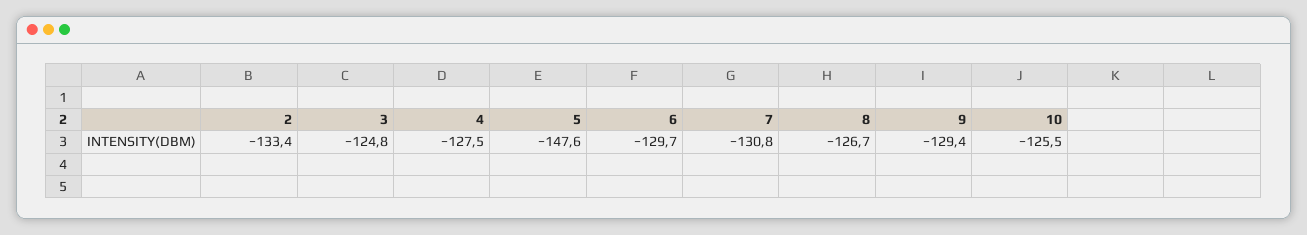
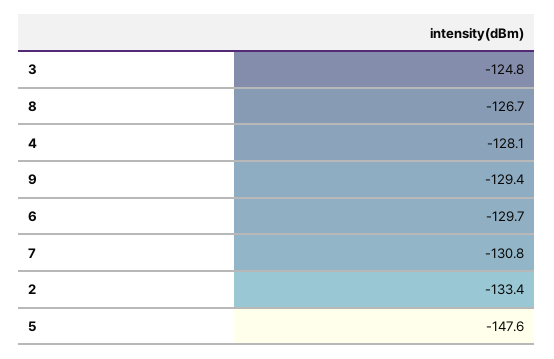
4: -127.5 -> -128.1
10: -125.5 -> none

